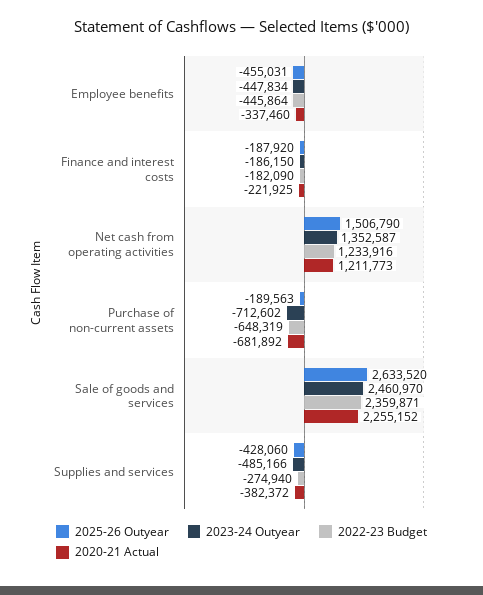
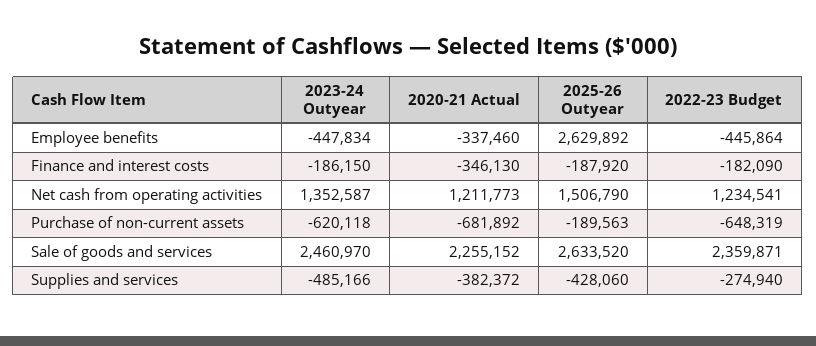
2025-26 Outyear, Employee benefits: -455031 -> 2629892
2020-21 Actual, Finance and interest costs: -221925 -> -346130
2022-23 Budget, Net cash from operating activities: 1233916 -> 1234541
2023-24 Outyear, Purchase of non-current assets: -712602 -> -620118

